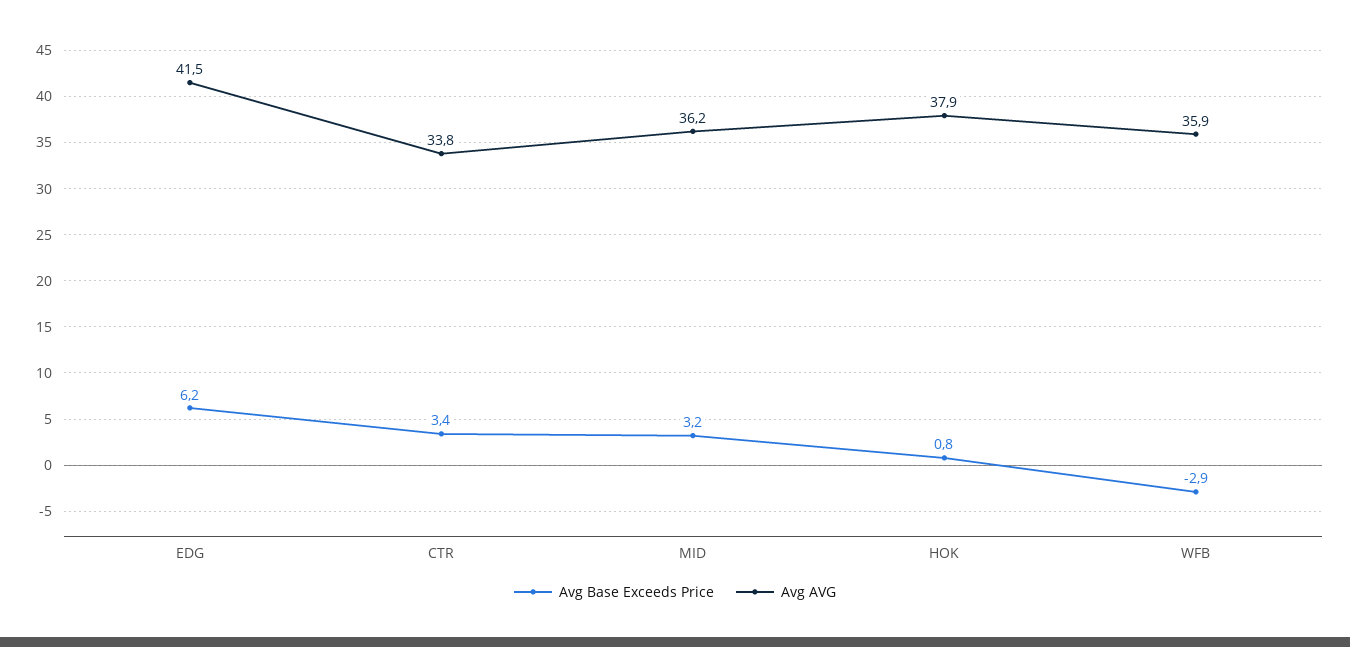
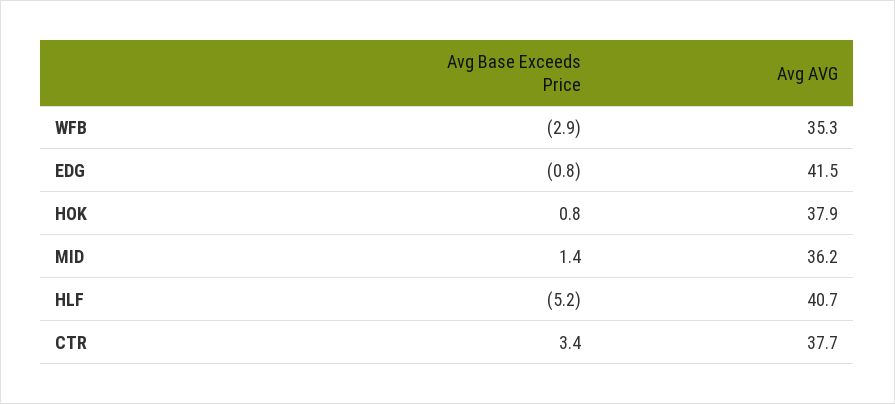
Avg Base Exceeds Price, EDG: 6.2 -> -0.8
Avg AVG, CTR: 33.8 -> 37.7
Avg Base Exceeds Price, MID: 3.2 -> 1.4
Avg AVG, WFB: 35.9 -> 35.3
Avg Base Exceeds Price, HLF: none -> -5.2
Avg AVG, HLF: none -> 40.7

